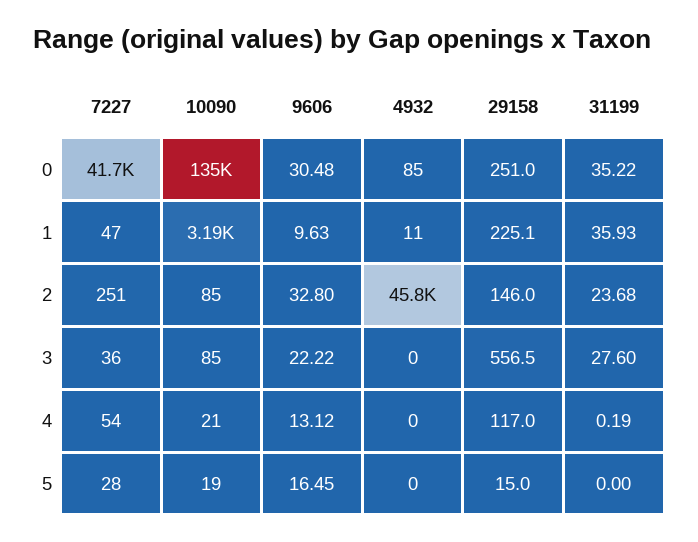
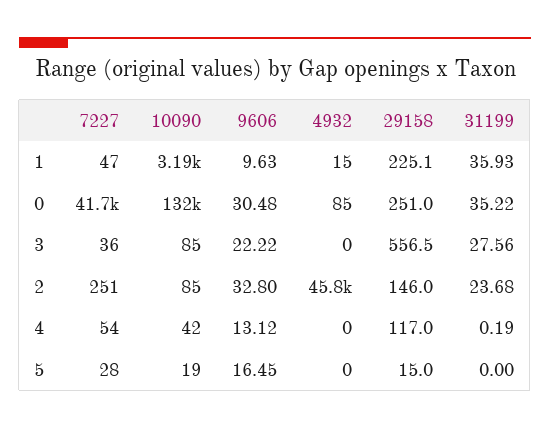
10090, 0: 135000 -> 132000
4932, 1: 11 -> 15
31199, 3: 27.6 -> 27.56
10090, 4: 21 -> 42

